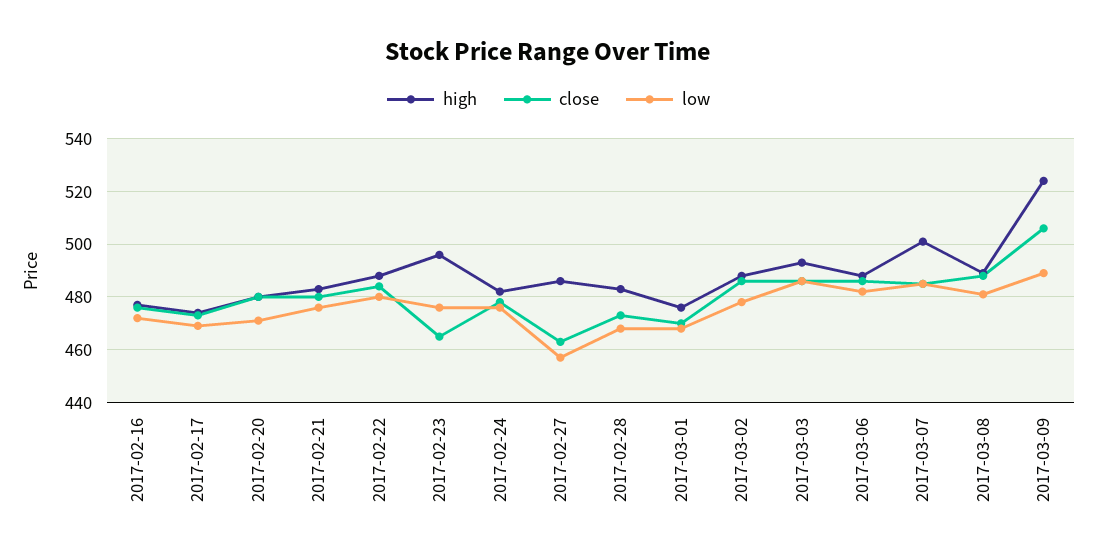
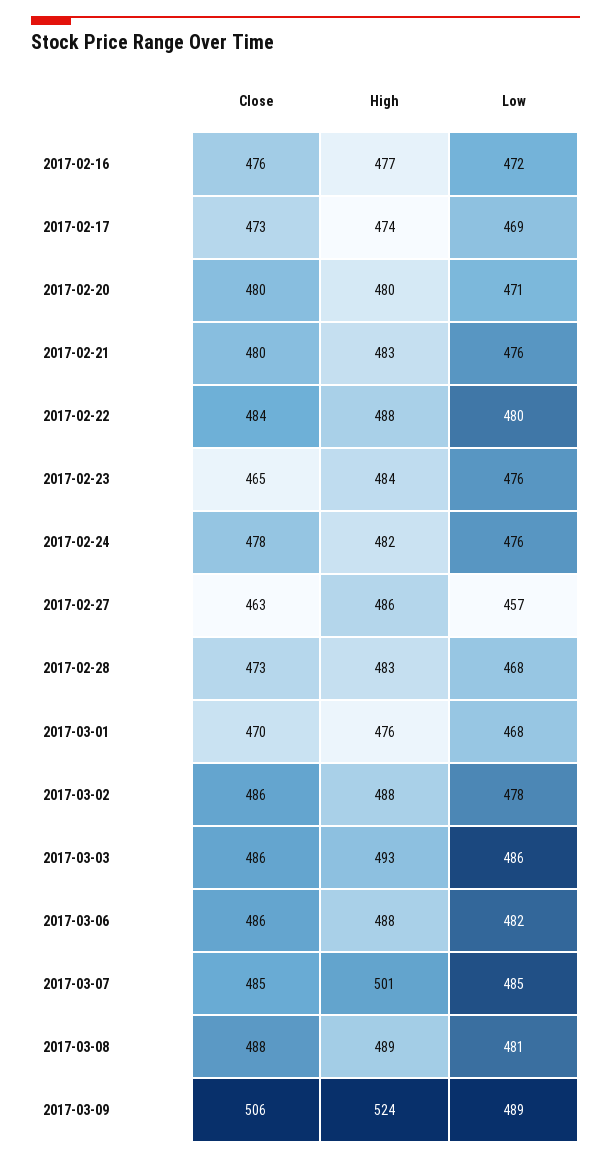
high, 2017-02-23: 495 -> 484

